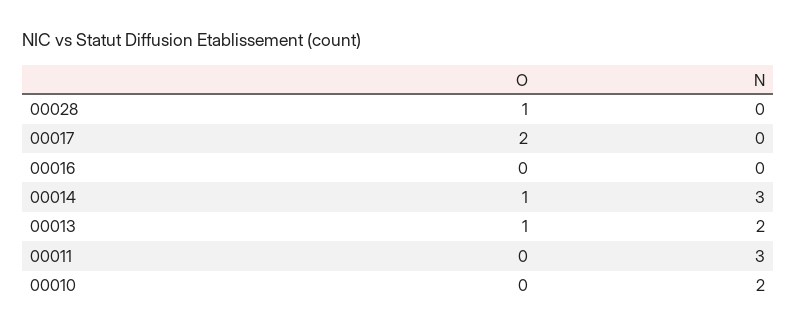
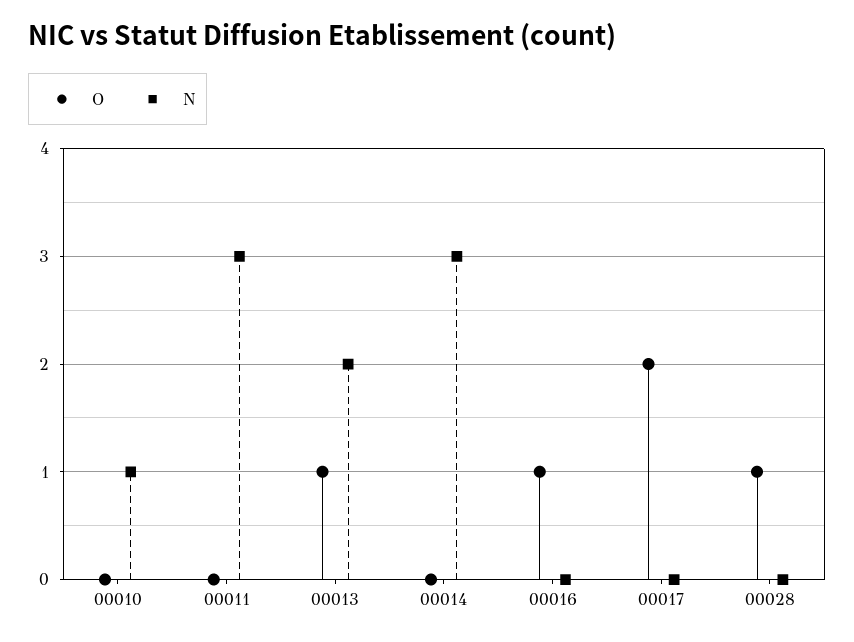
O, 00016: 0 -> 1
O, 00014: 1 -> 0
N, 00010: 2 -> 1

